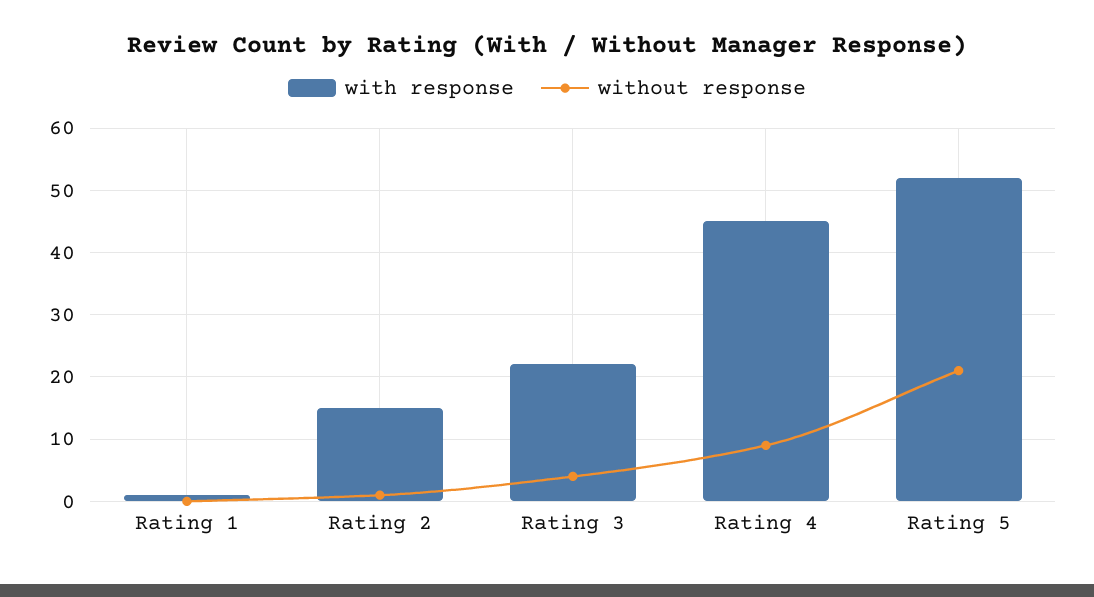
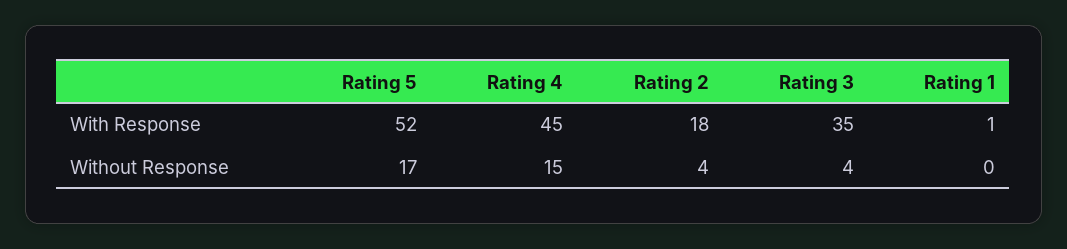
with response, Rating 2: 15 -> 18
without response, Rating 2: 1 -> 4
with response, Rating 3: 22 -> 35
without response, Rating 4: 9 -> 15
without response, Rating 5: 21 -> 17

